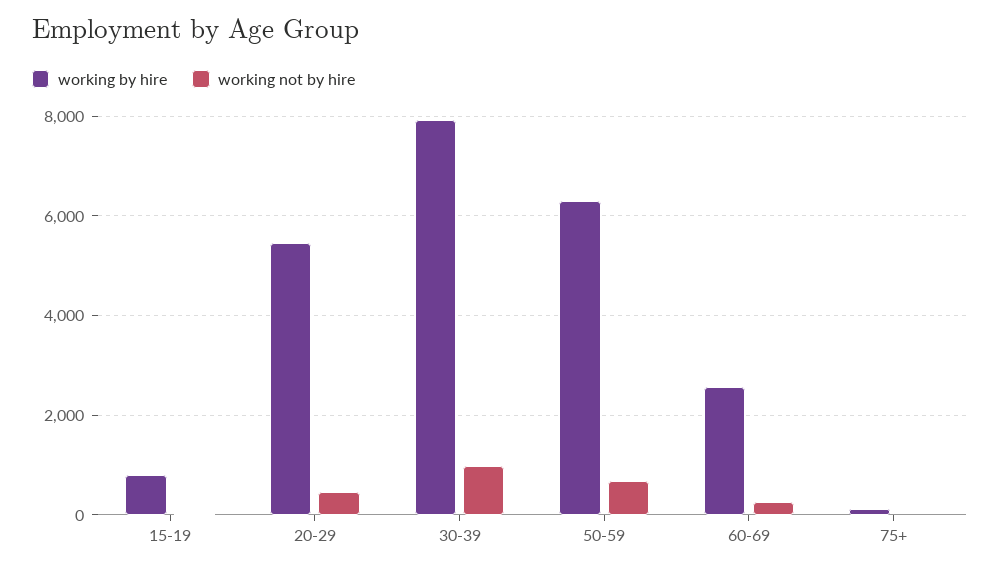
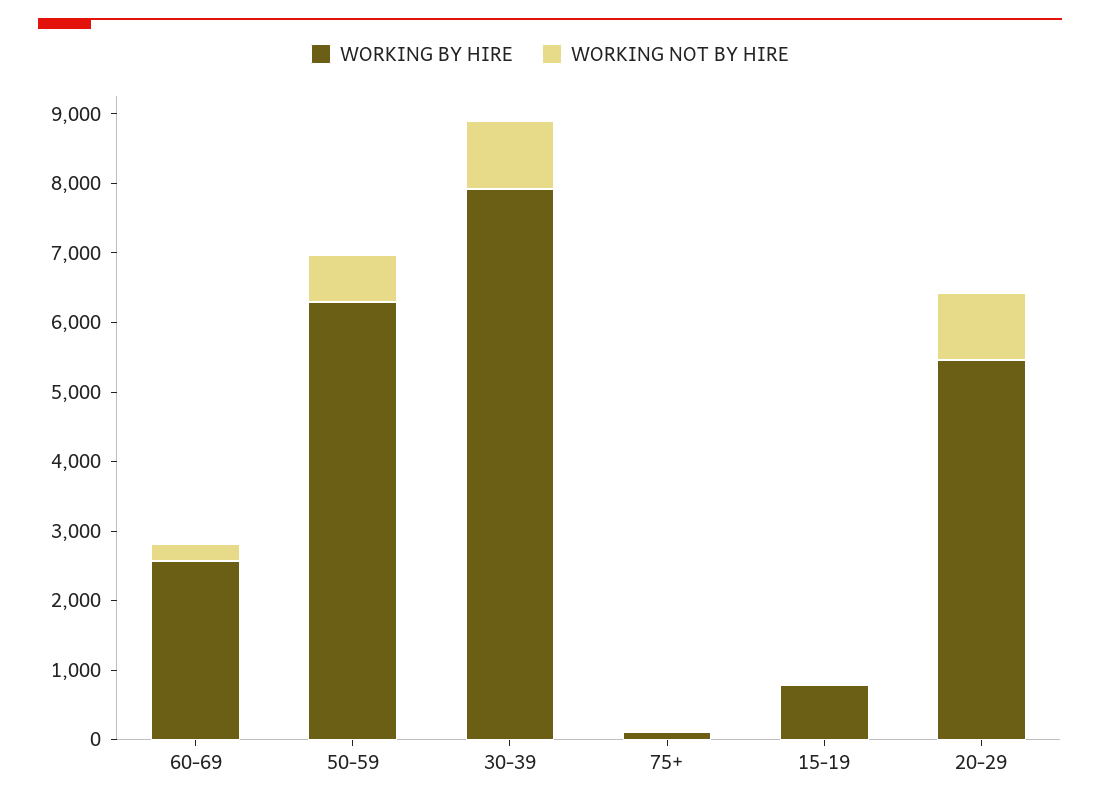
working not by hire, 20-29: 400 -> 1000

